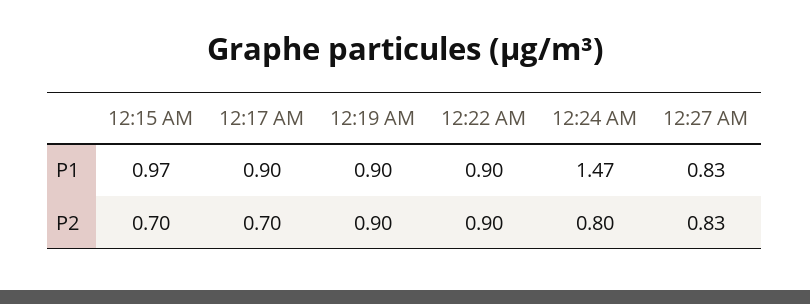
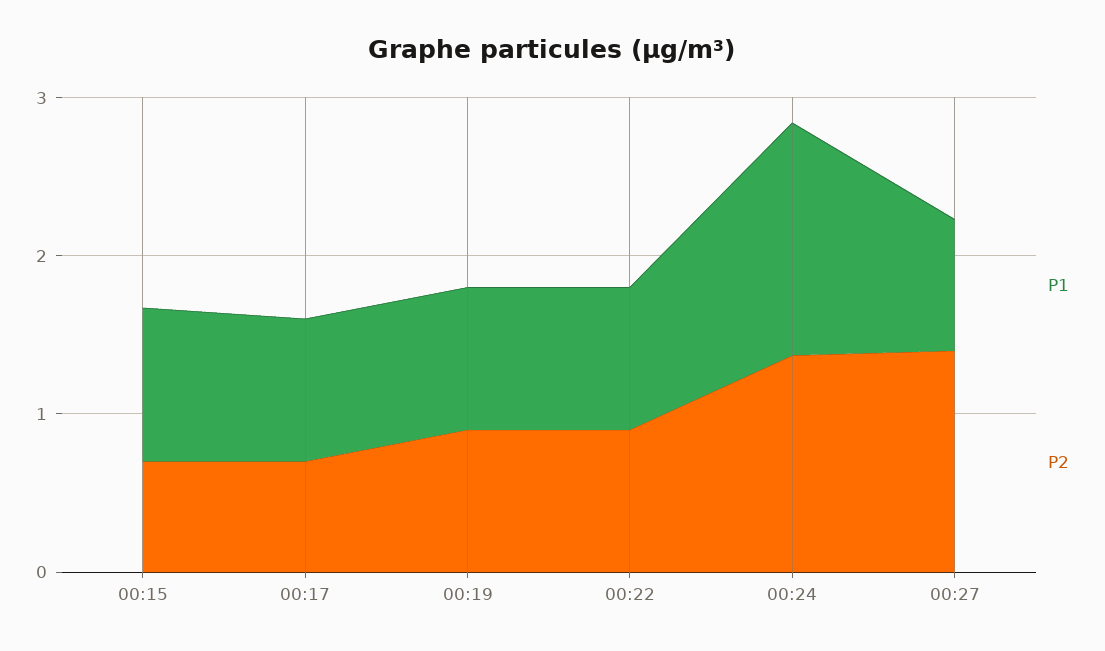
P2, 12:24 AM: 0.8 -> 1.4
P2, 12:27 AM: 0.83 -> 1.4

